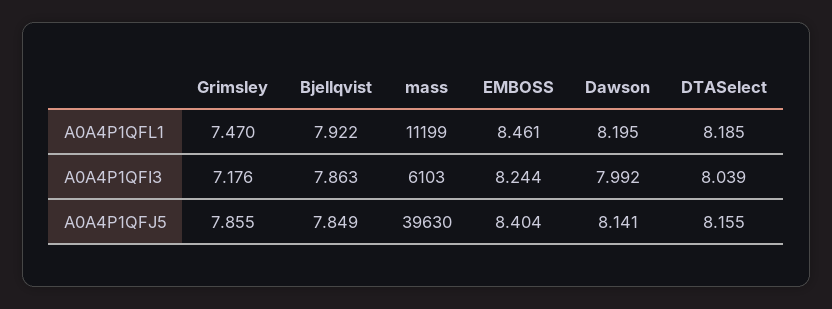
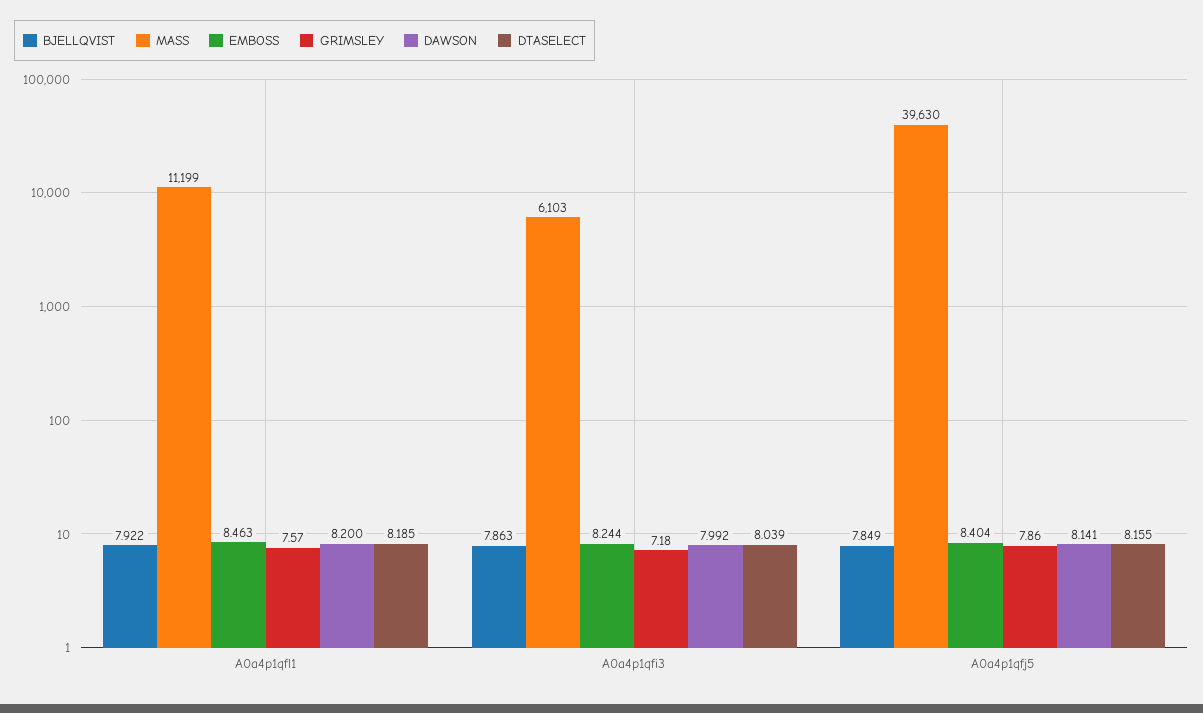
Grimsley, A0A4P1QFL1: 7.47 -> 7.57
EMBOSS, A0A4P1QFL1: 8.461 -> 8.463
Dawson, A0A4P1QFL1: 8.195 -> 8.2

